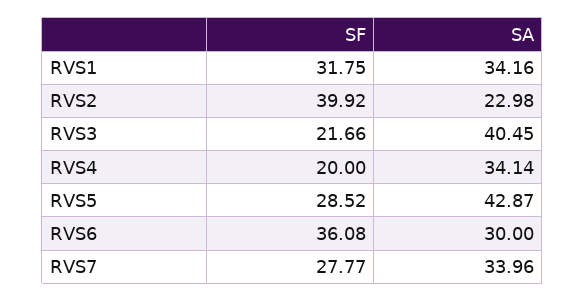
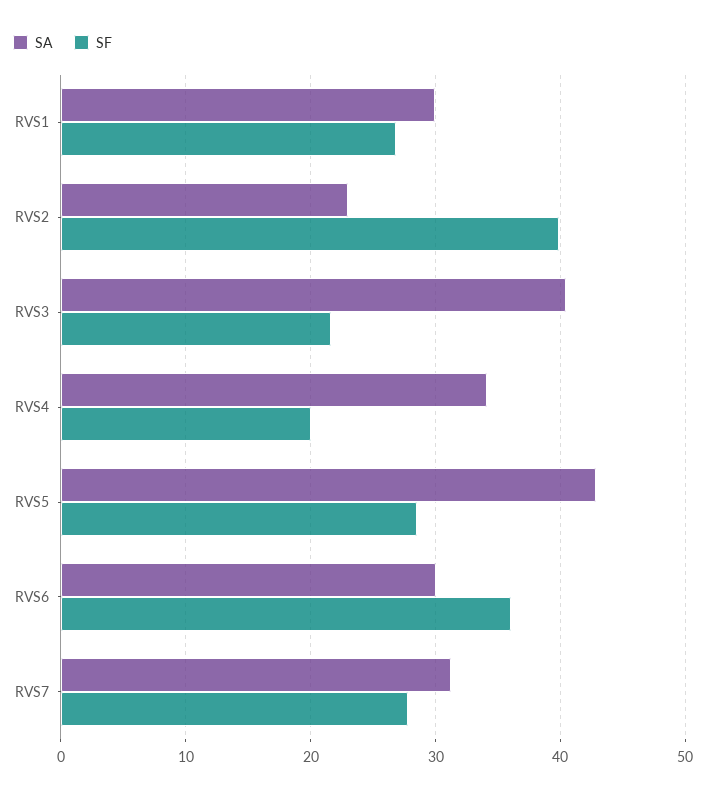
SF, RVS1: 31.75 -> 27
SA, RVS1: 34.16 -> 30
SA, RVS7: 33.96 -> 31

